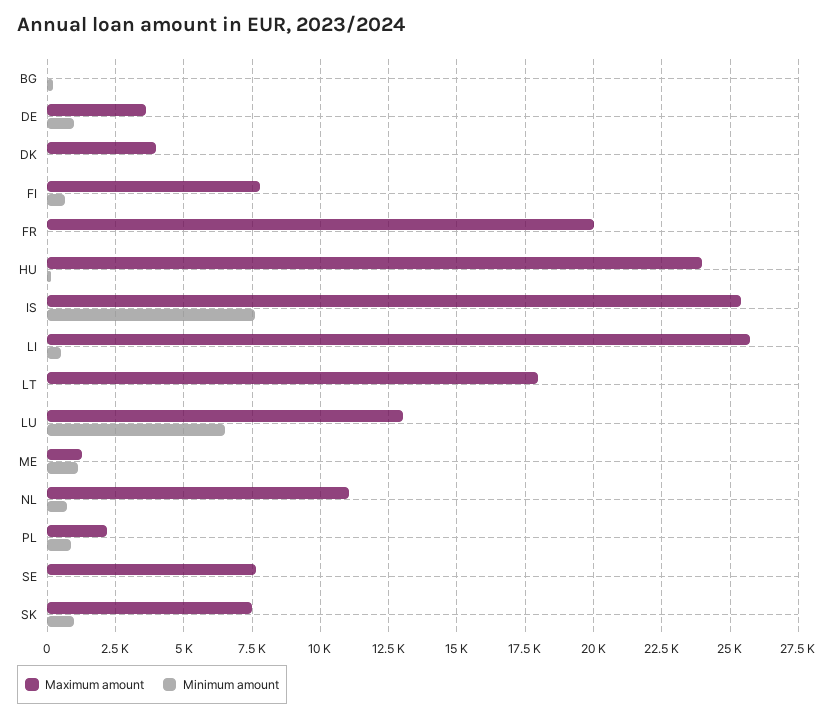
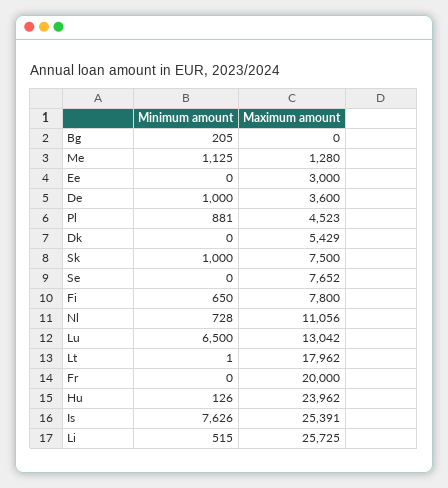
Maximum amount, DK: 4000 -> 5429
Maximum amount, PL: 2250 -> 4523
Minimum amount, Ee: none -> 0
Maximum amount, Ee: none -> 3000

